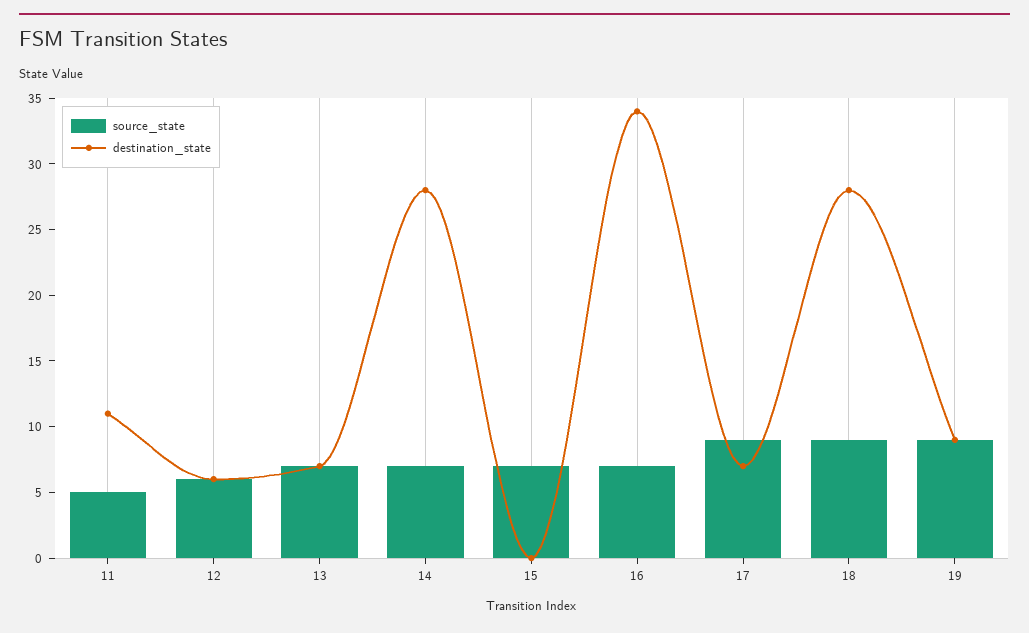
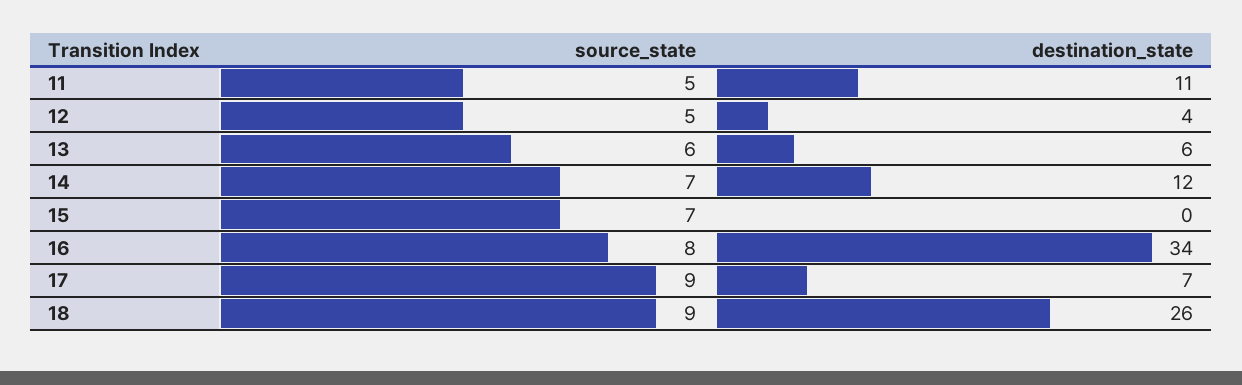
source_state, 12: 6 -> 5
destination_state, 12: 6 -> 4
source_state, 13: 7 -> 6
destination_state, 13: 7 -> 6
destination_state, 14: 28 -> 12
source_state, 16: 7 -> 8
destination_state, 18: 28 -> 26
source_state, 19: 9 -> none
destination_state, 19: 9 -> none

